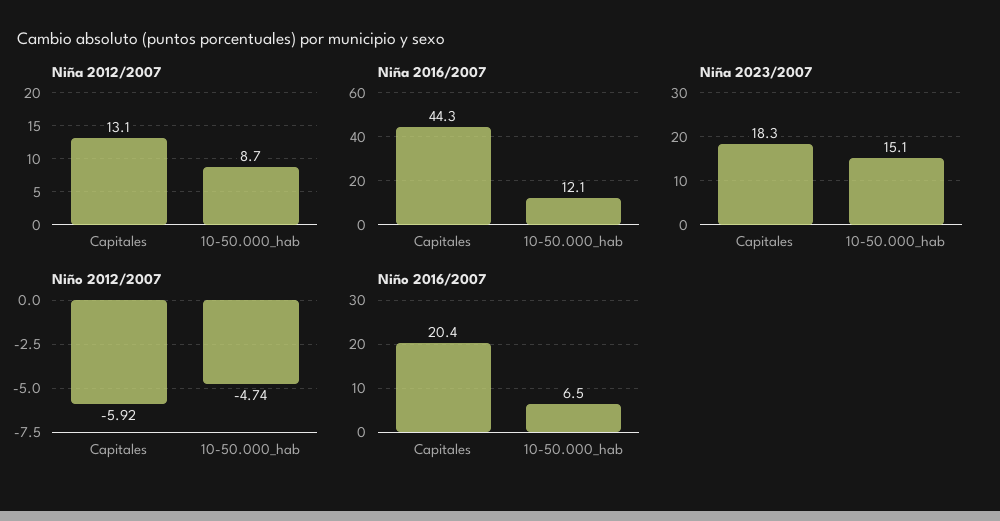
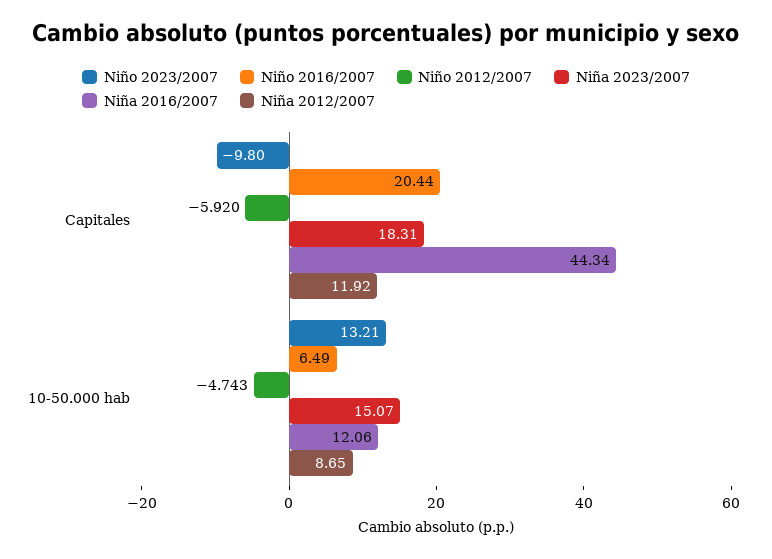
Niña 2012/2007, Capitales: 13.1 -> 11.92
Niño 2023/2007, Capitales: none -> -9.8
Niño 2023/2007, 10-50.000_hab: none -> 13.21

